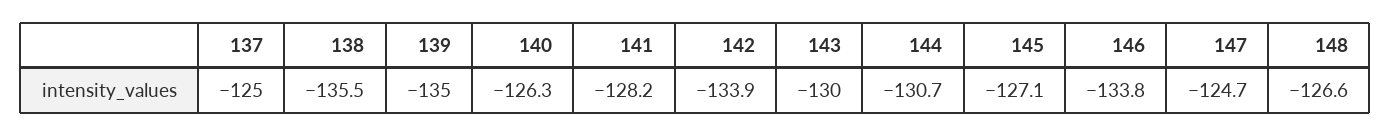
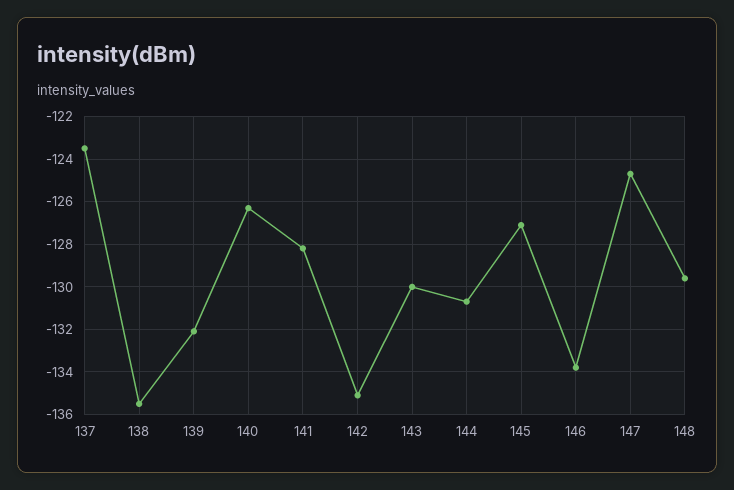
137: -125 -> -123.5
139: -135 -> -132
142: -133.9 -> -135
148: -126.6 -> -129.5

